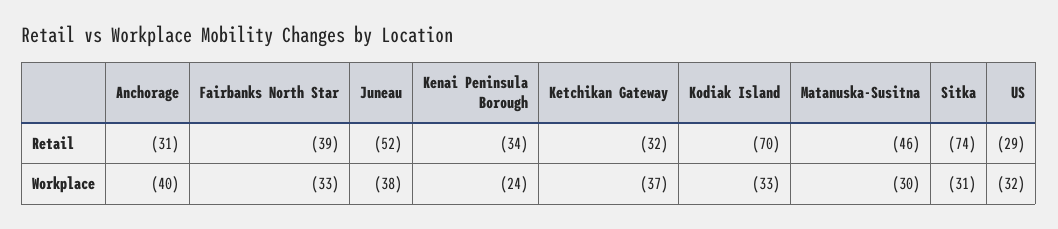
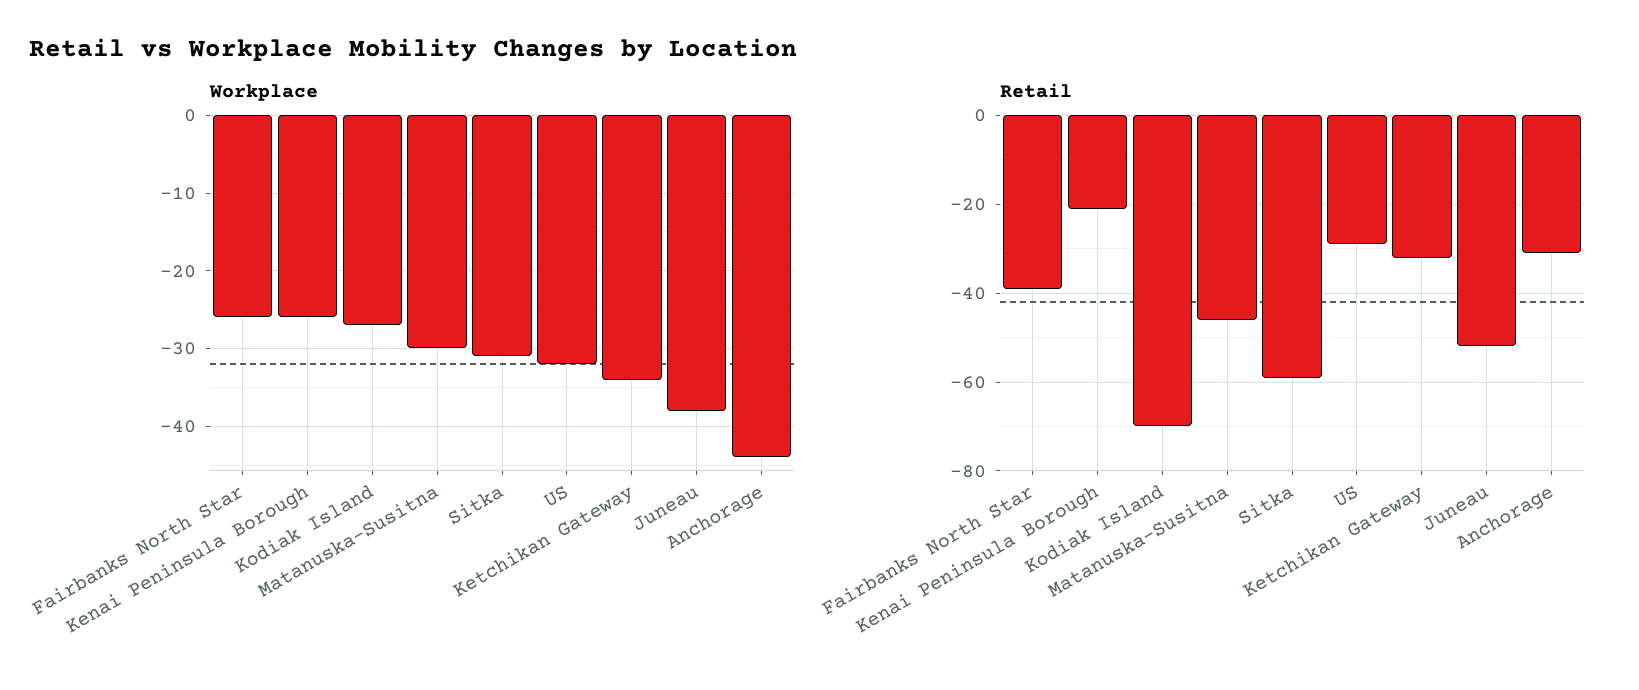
Retail, Kenai Peninsula Borough: -34 -> -20
Retail, Sitka: -74 -> -60
Workplace, Anchorage: -40 -> -44
Workplace, Fairbanks North Star: -33 -> -26
Workplace, Kenai Peninsula Borough: -24 -> -26
Workplace, Ketchikan Gateway: -37 -> -34
Workplace, Kodiak Island: -33 -> -27

